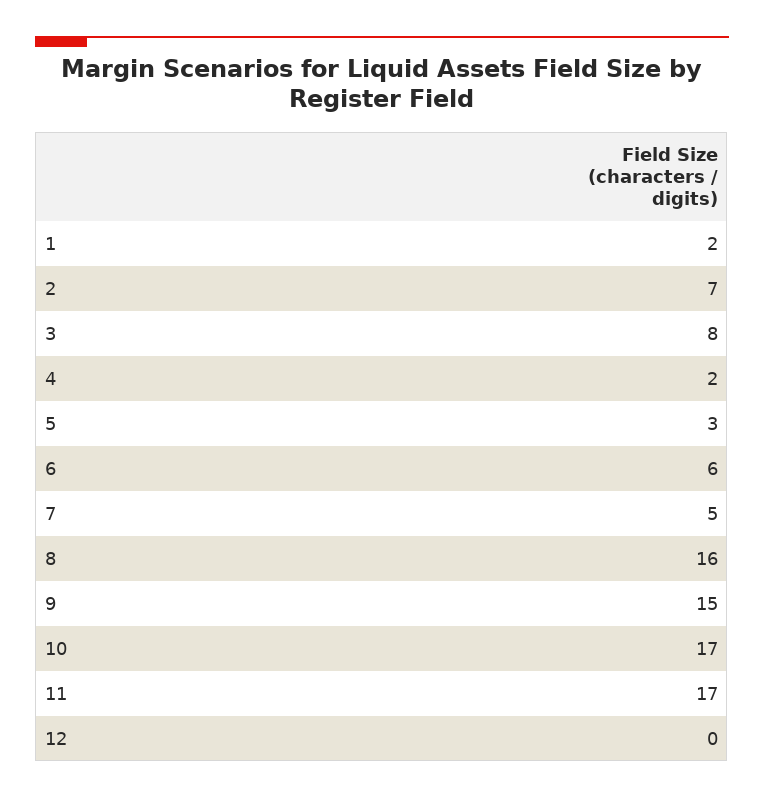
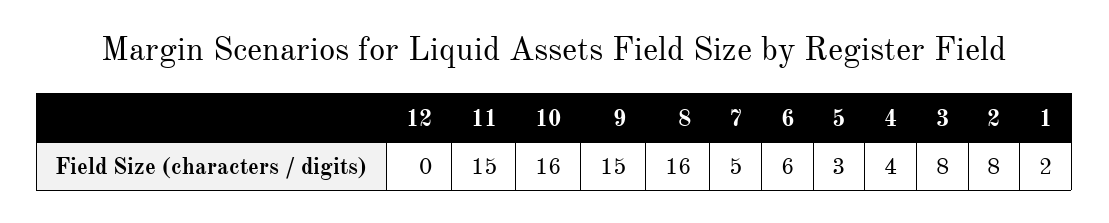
2: 7 -> 8
4: 2 -> 4
10: 17 -> 16
11: 17 -> 15

